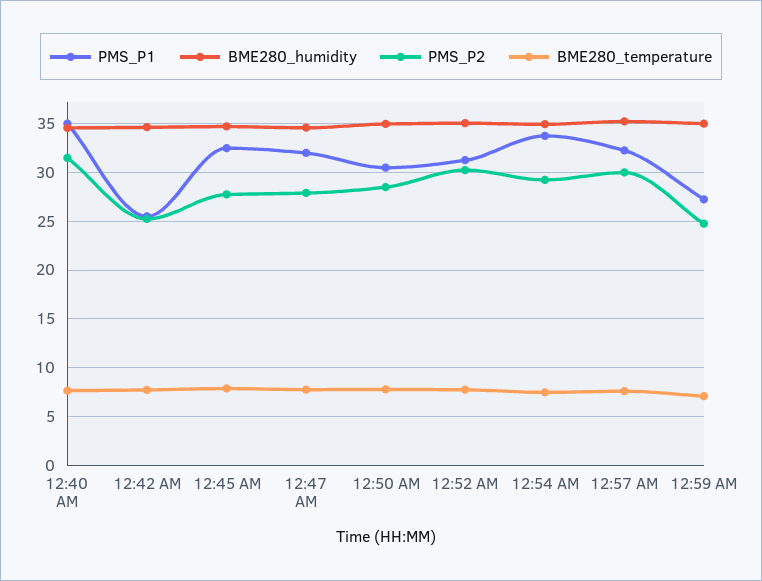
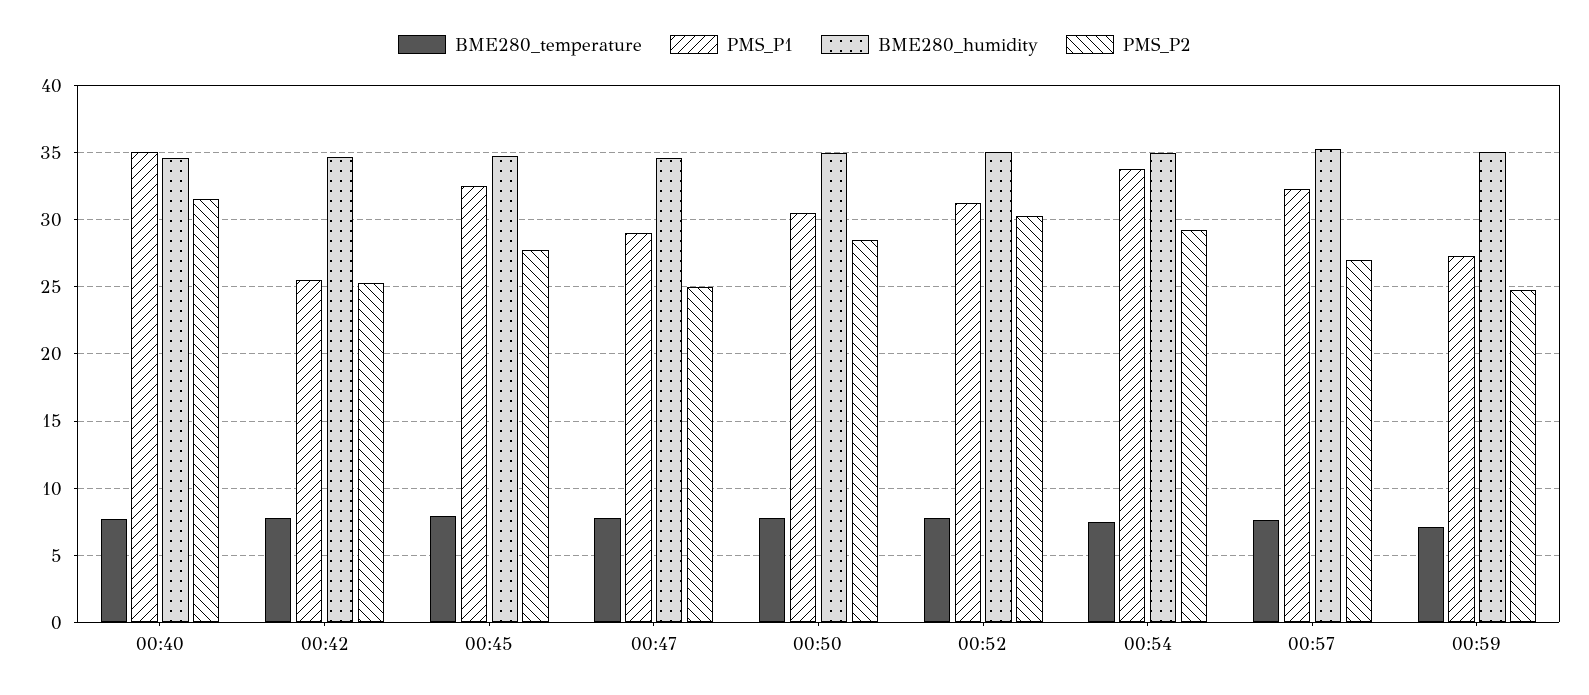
PMS_P1, 12:47 AM: 32 -> 29
PMS_P2, 12:47 AM: 28 -> 25
PMS_P2, 12:57 AM: 30 -> 27

